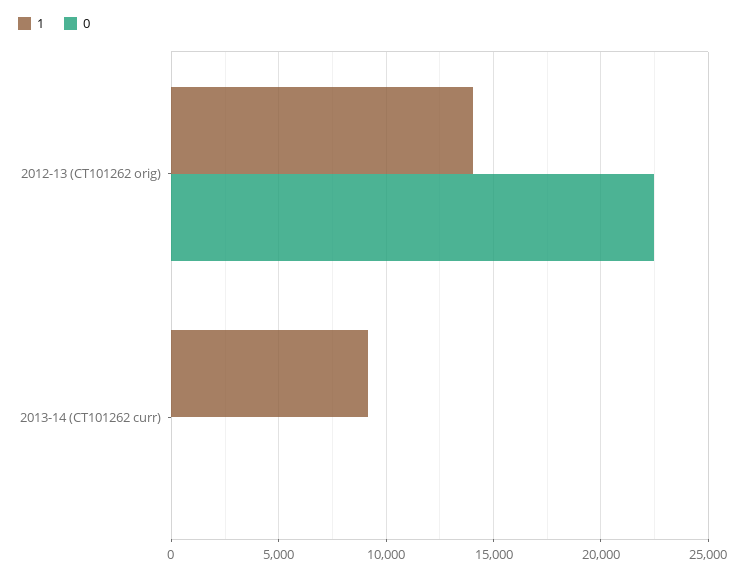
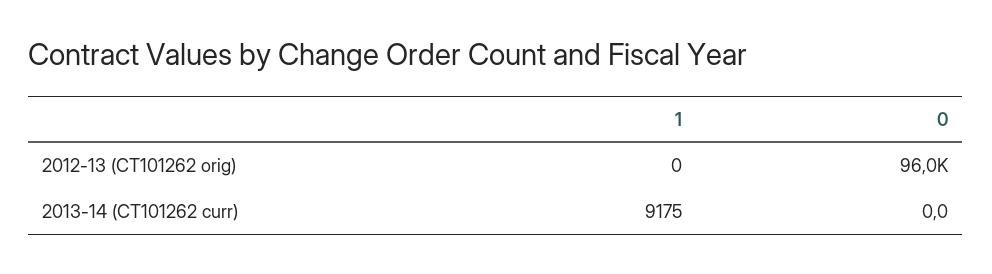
1, 2012-13 (CT101262 orig): 14000 -> 0
0, 2012-13 (CT101262 orig): 22500 -> 96000

